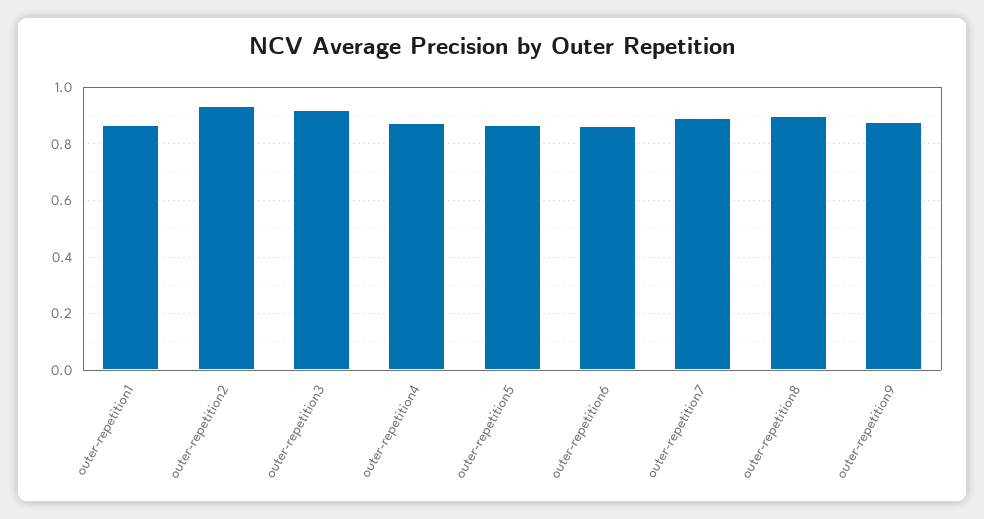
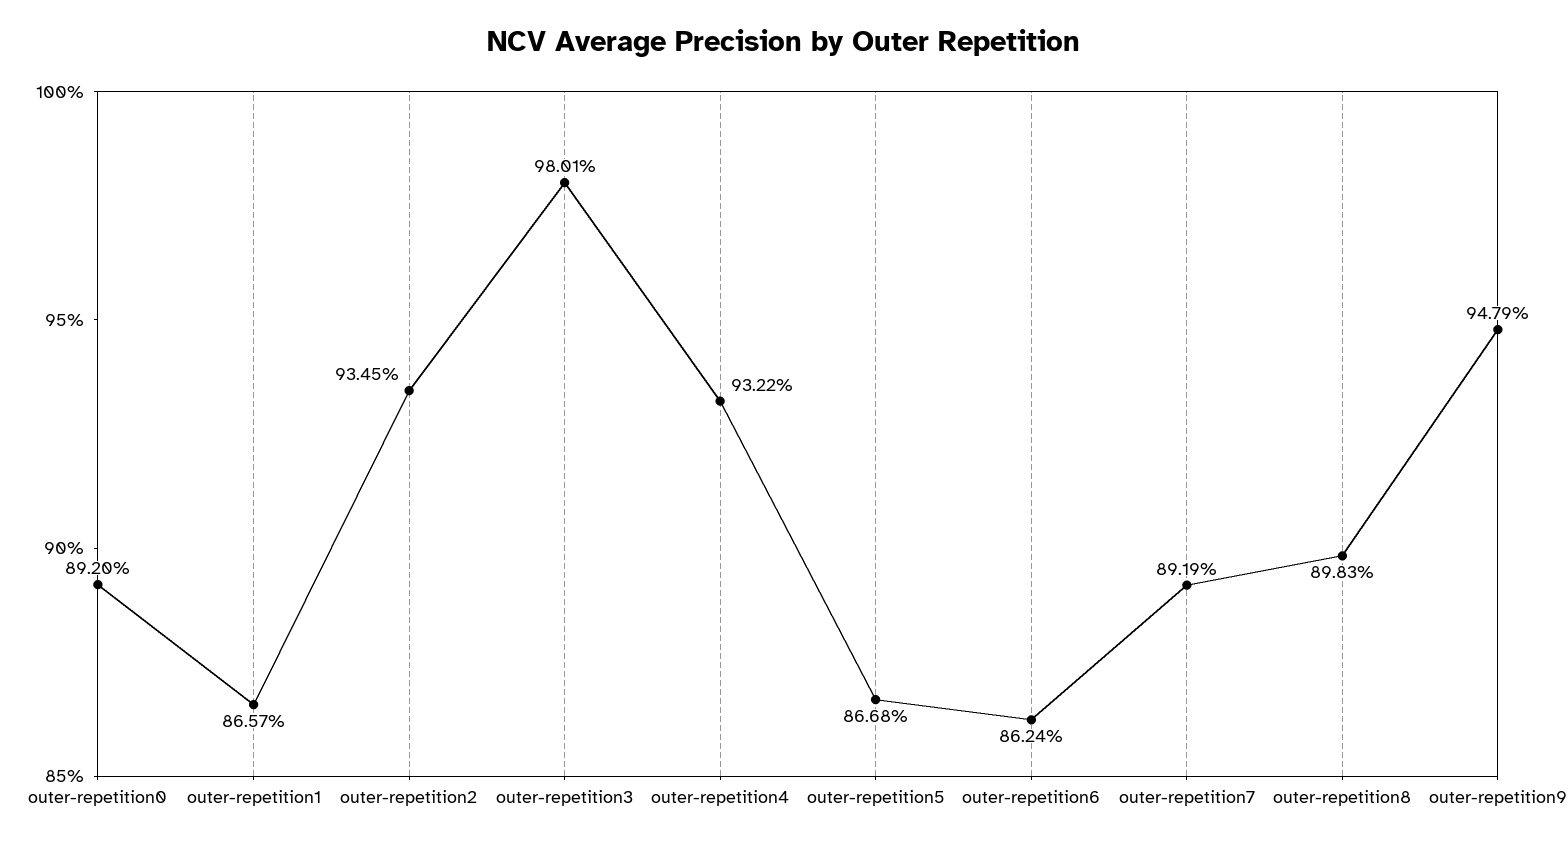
outer-repetition3: 0.925 -> 0.9801
outer-repetition4: 0.875 -> 0.9322
outer-repetition9: 0.875 -> 0.9479
outer-repetition0: none -> 0.892

